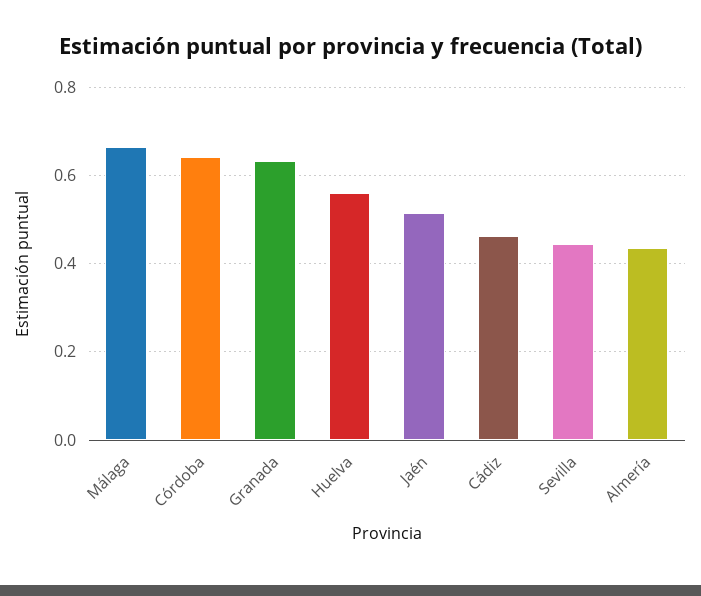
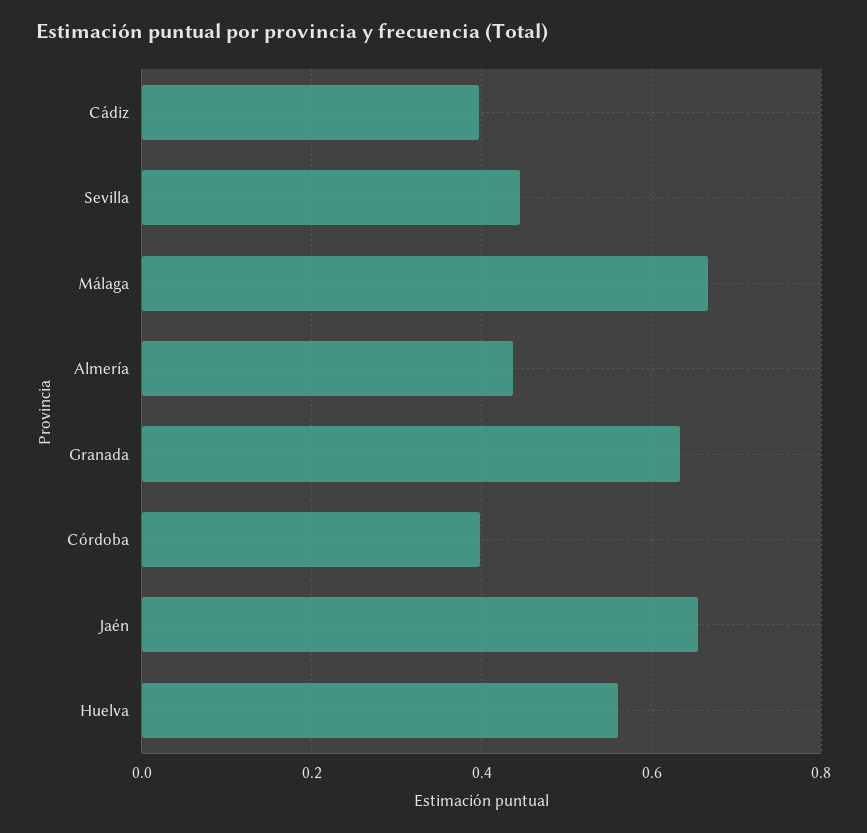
Córdoba: 0.64 -> 0.4
Jaén: 0.52 -> 0.66
Cádiz: 0.46 -> 0.4

